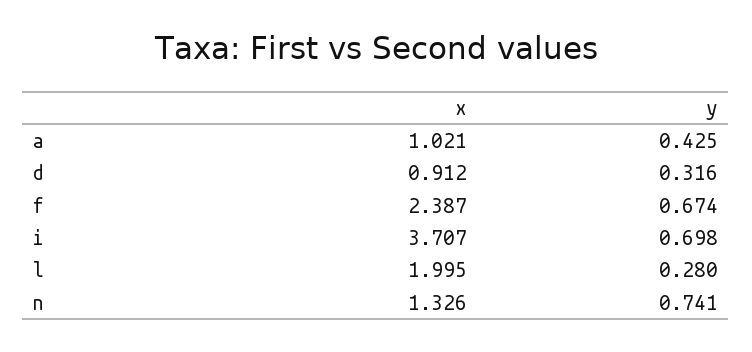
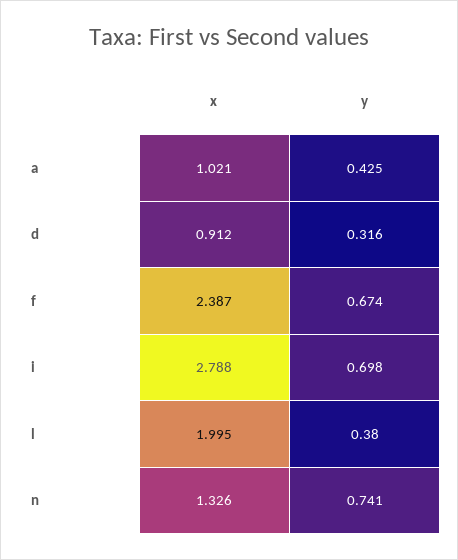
x, i: 3.707 -> 2.788
y, l: 0.28 -> 0.38

